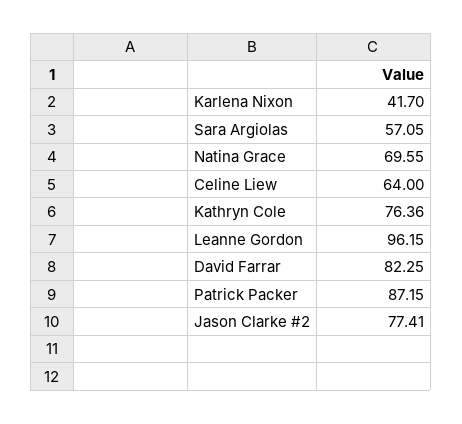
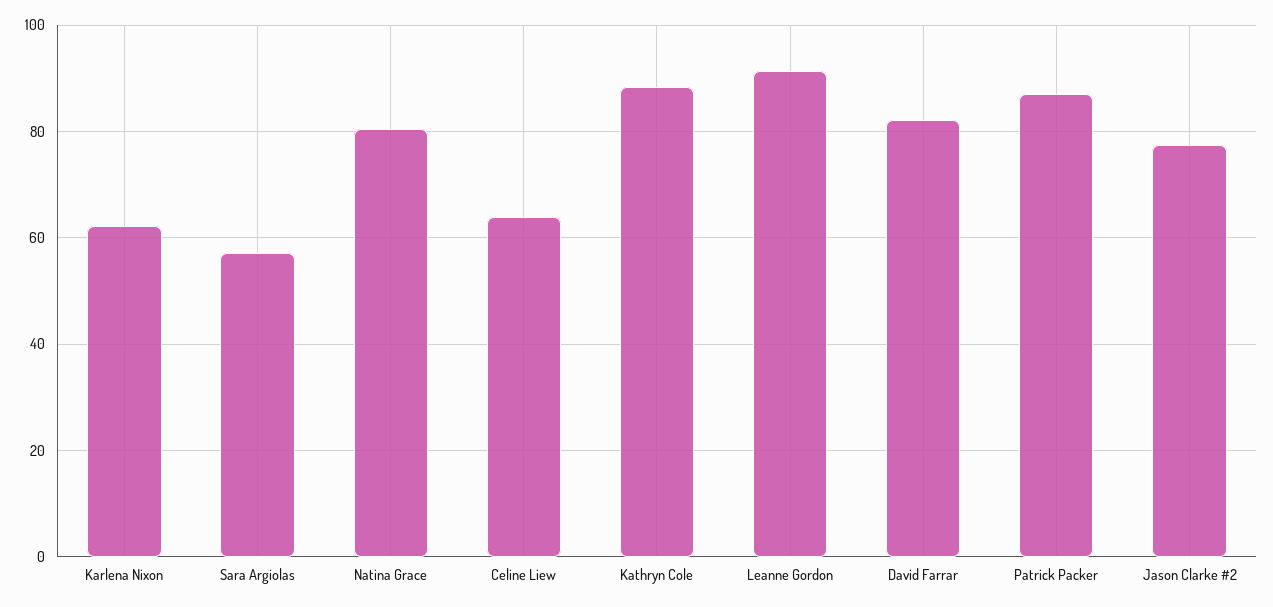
Karlena Nixon: 41.7 -> 62
Natina Grace: 69.55 -> 80
Kathryn Cole: 76.36 -> 88
Leanne Gordon: 96.15 -> 92

